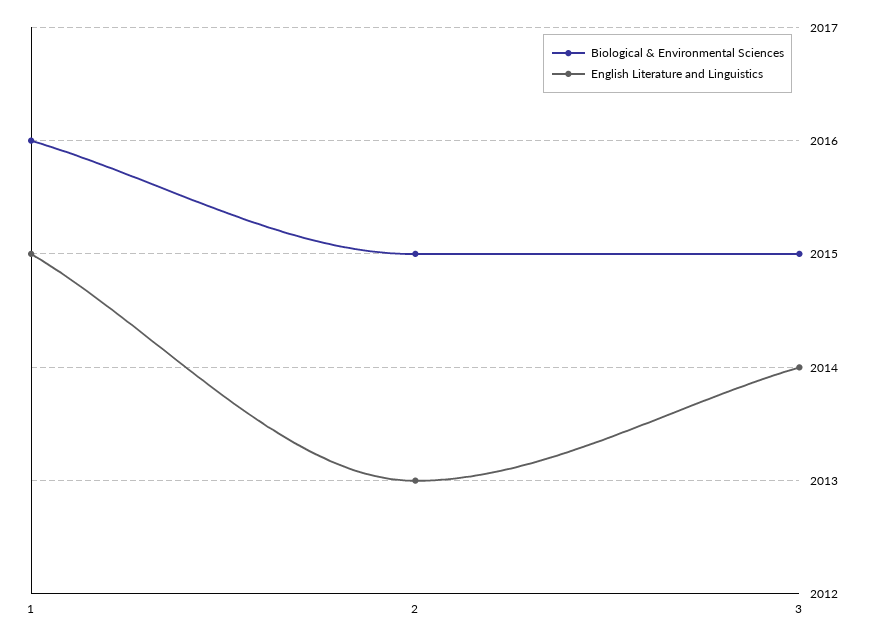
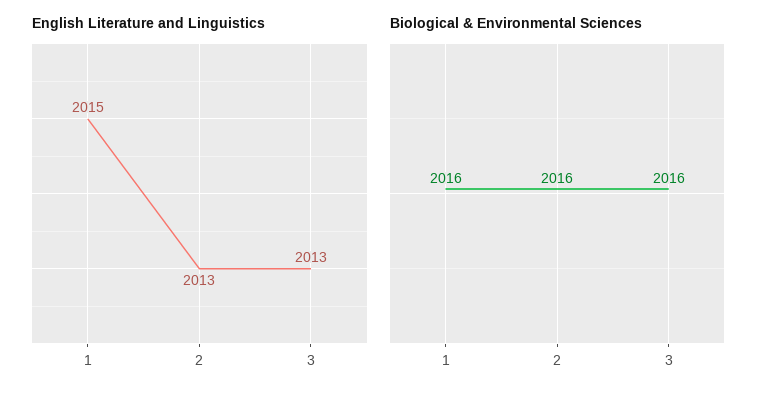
Biological & Environmental Sciences, 2: 2015 -> 2016
Biological & Environmental Sciences, 3: 2015 -> 2016
English Literature and Linguistics, 3: 2014 -> 2013

